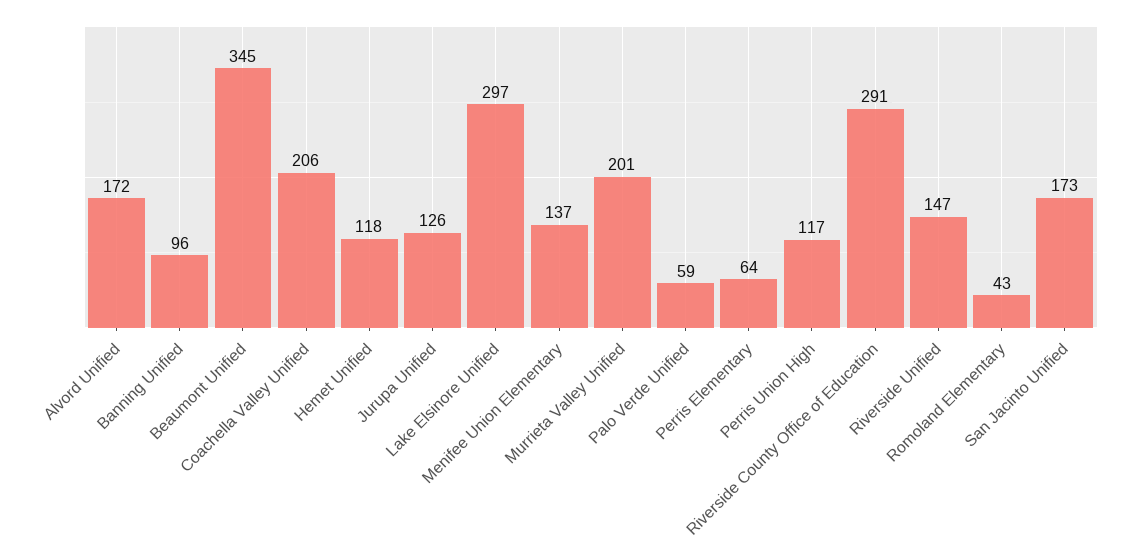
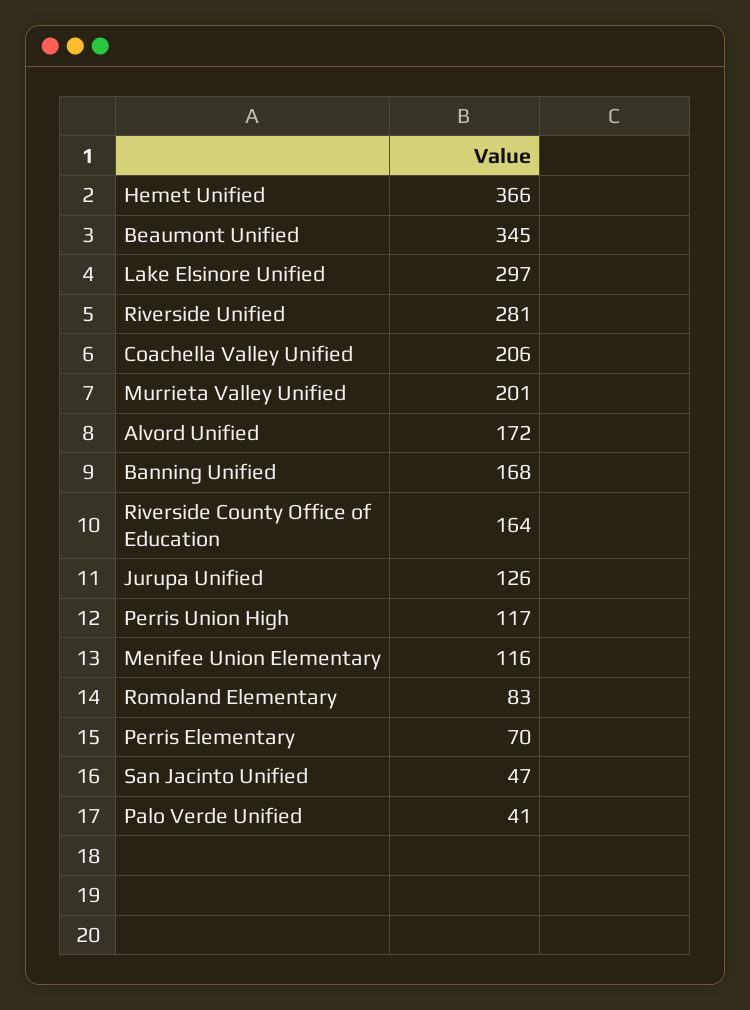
Banning Unified: 96 -> 168
Hemet Unified: 118 -> 366
Menifee Union Elementary: 137 -> 116
Palo Verde Unified: 59 -> 41
Perris Elementary: 64 -> 70
Riverside County Office of Education: 291 -> 164
Riverside Unified: 147 -> 281
Romoland Elementary: 43 -> 83
San Jacinto Unified: 173 -> 47

